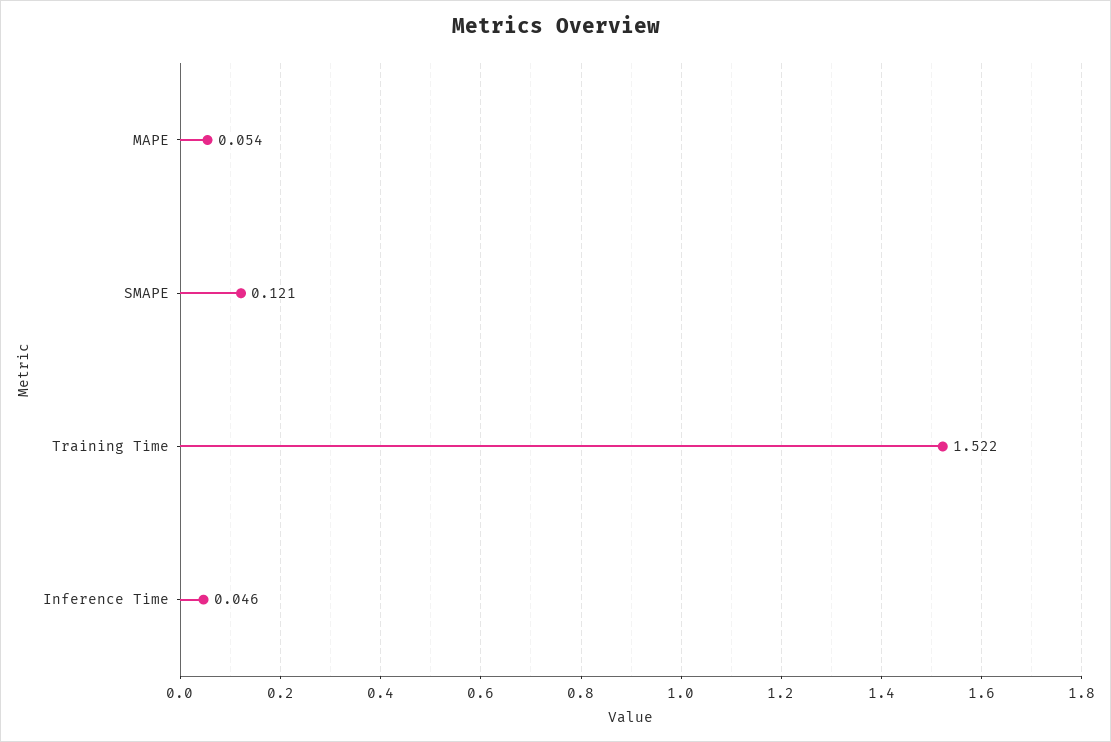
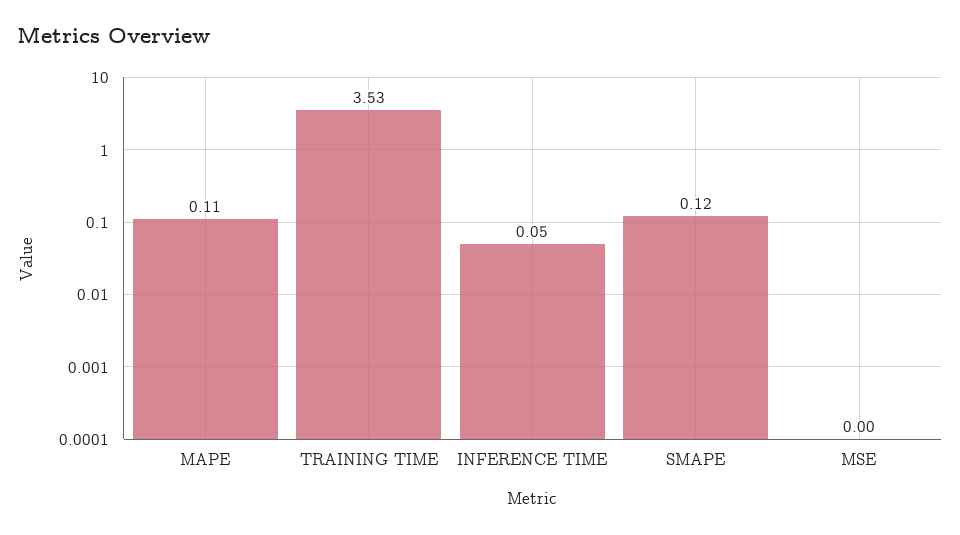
MAPE: 0.054 -> 0.11
Training Time: 1.522 -> 3.53
MSE: none -> 0

